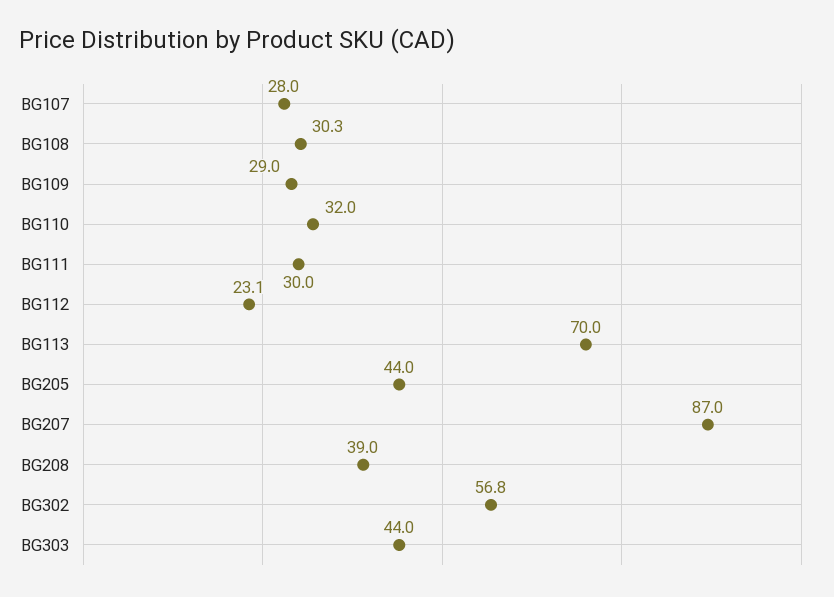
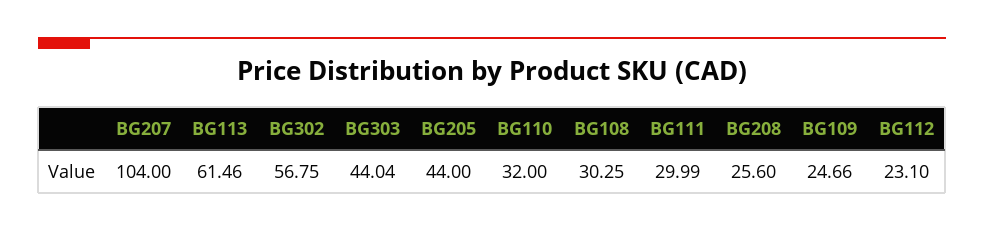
BG107: 28 -> none
BG109: 29 -> 24.66
BG113: 70 -> 61.46
BG207: 87 -> 104
BG208: 39 -> 25.6

